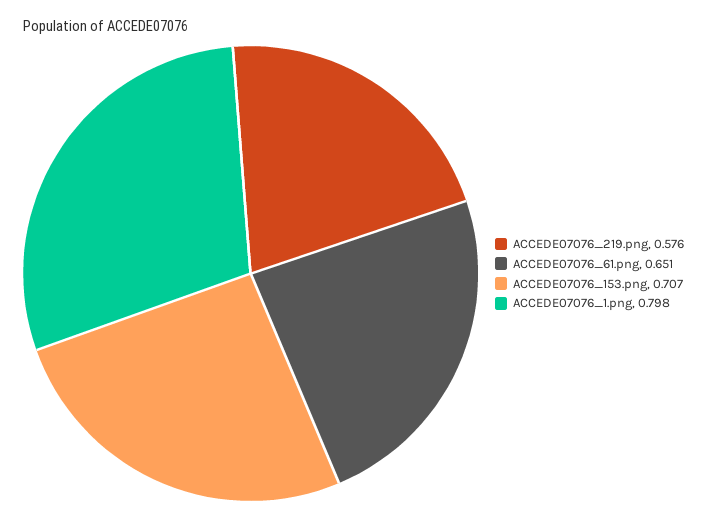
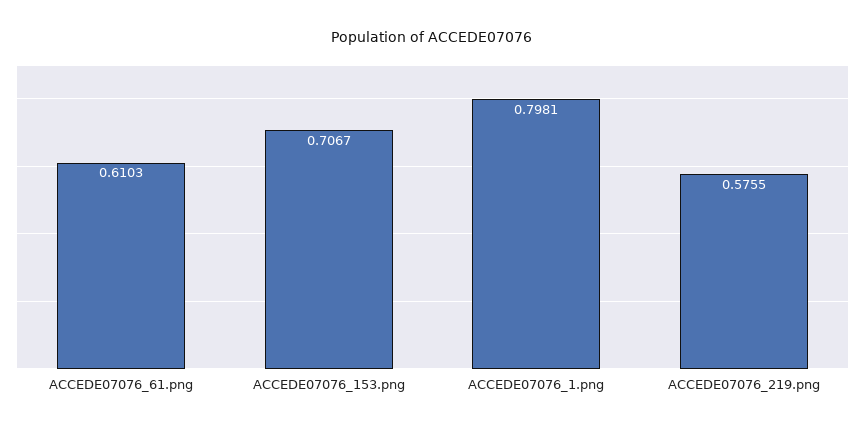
ACCEDE07076_61.png: 0.651 -> 0.6103

